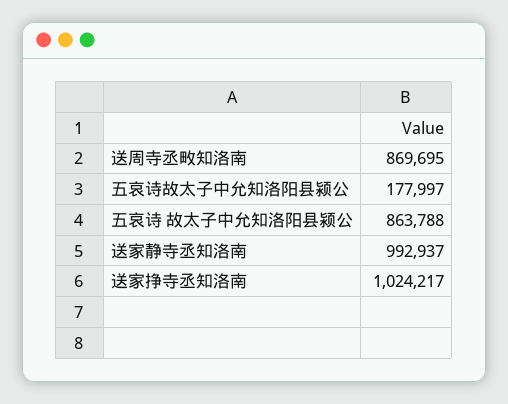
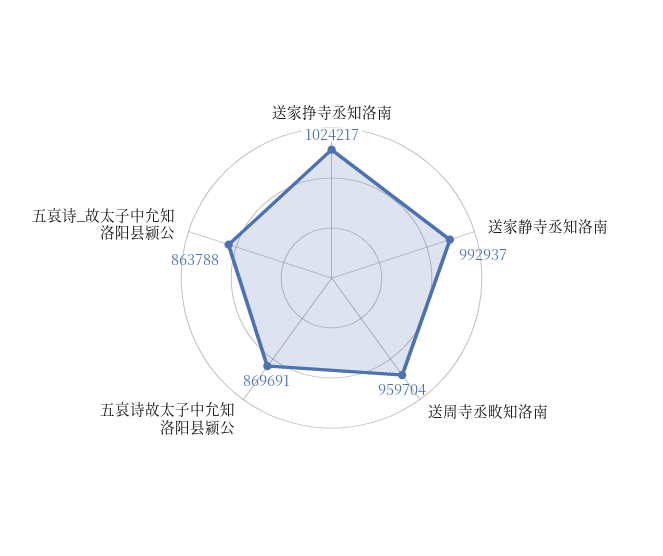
送周寺丞畋知洛南: 869695 -> 959704
五哀诗故太子中允知洛阳县颍公: 177997 -> 869691

